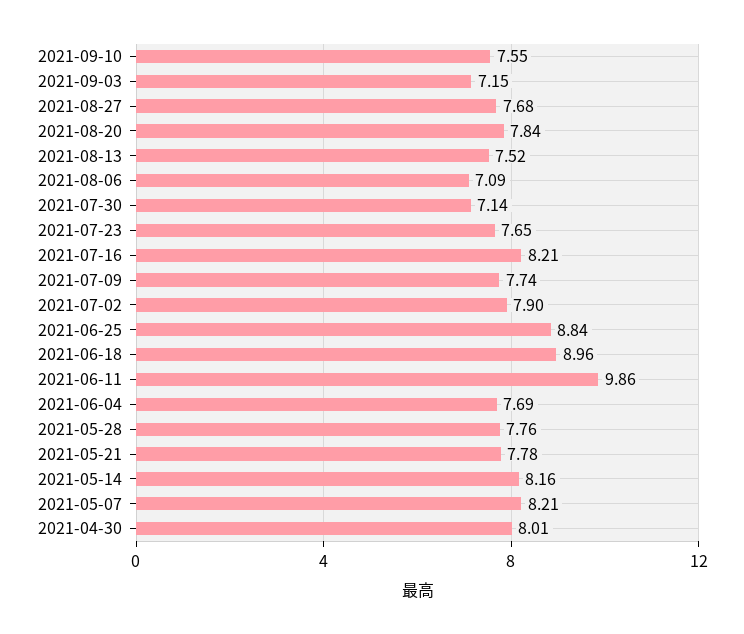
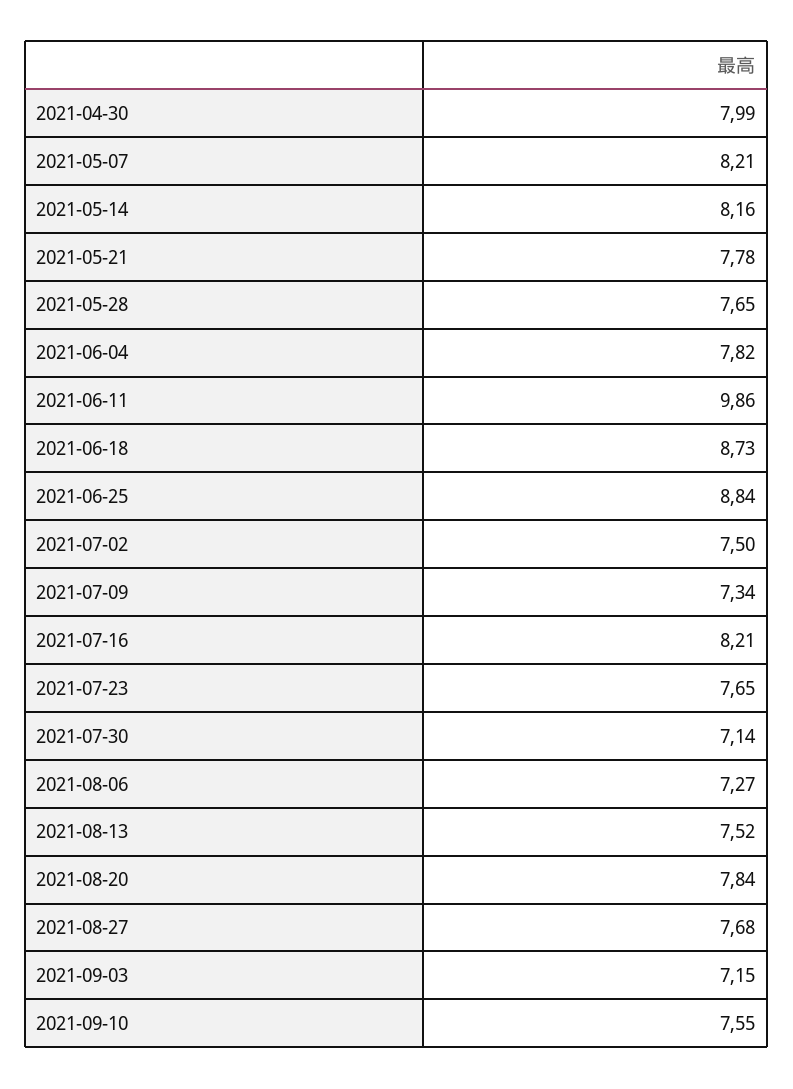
2021-08-06: 7.09 -> 7.27
2021-07-09: 7.74 -> 7.34
2021-07-02: 7.9 -> 7.5
2021-06-18: 8.96 -> 8.73
2021-06-04: 7.69 -> 7.82
2021-05-28: 7.76 -> 7.65
2021-04-30: 8.01 -> 7.99

